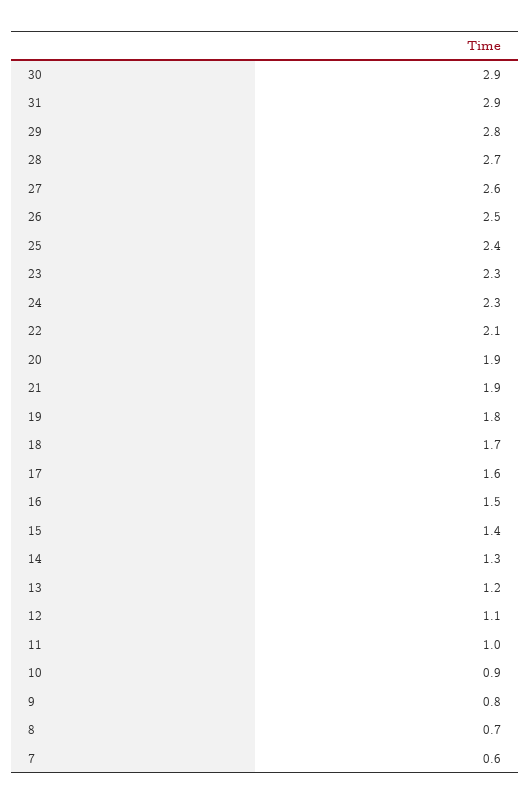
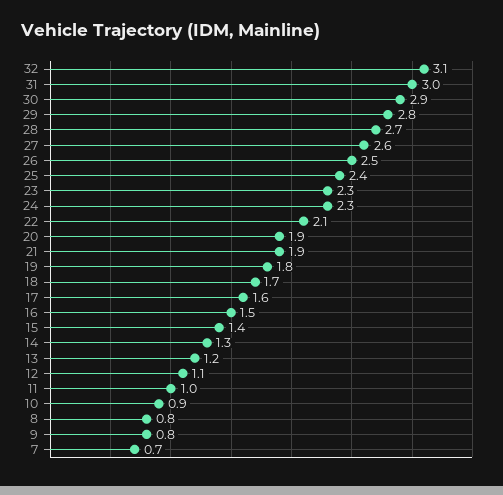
31: 2.9 -> 3
8: 0.7 -> 0.8
7: 0.6 -> 0.7
32: none -> 3.1

